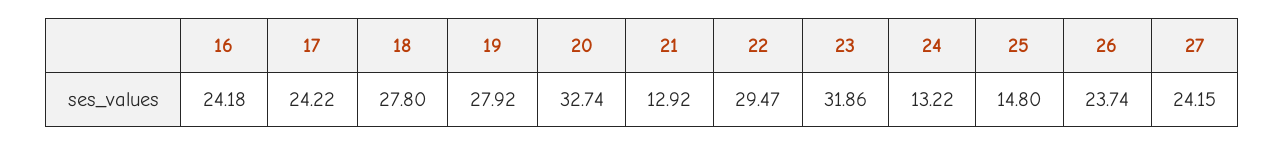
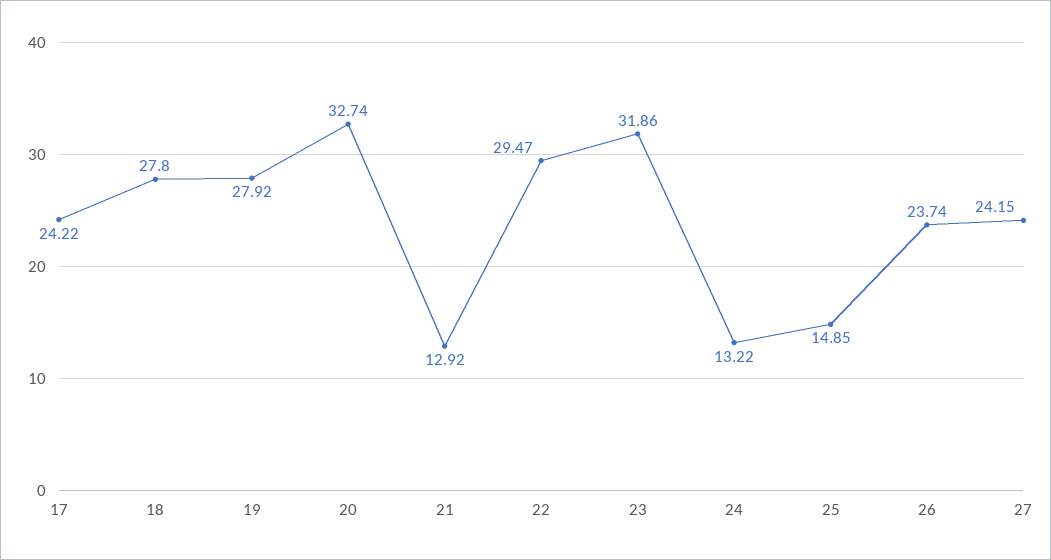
16: 24.18 -> none
25: 14.8 -> 14.85

